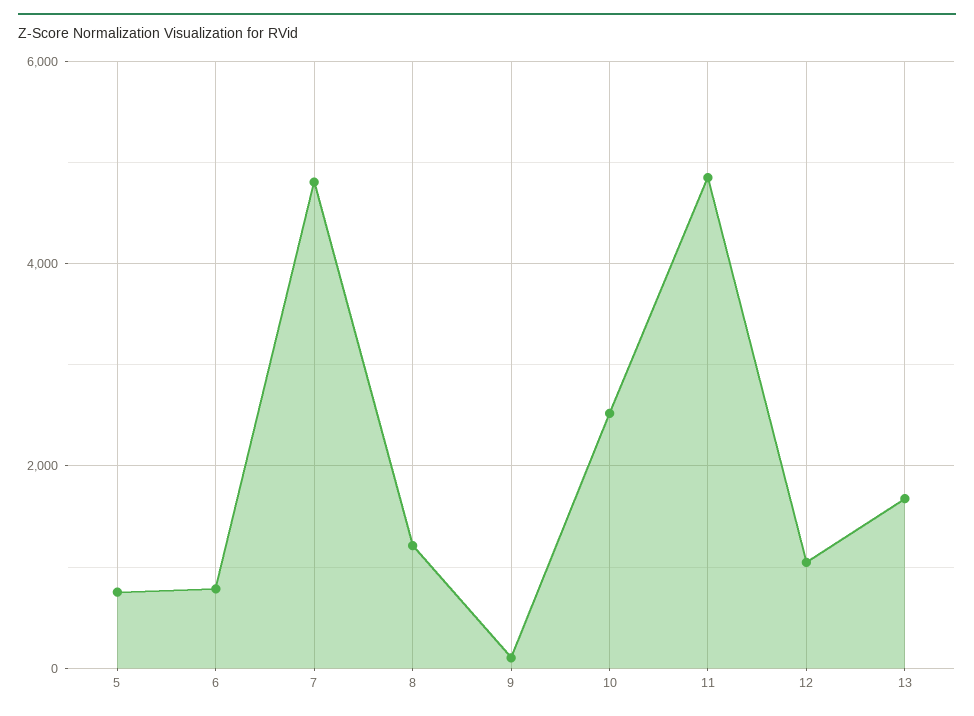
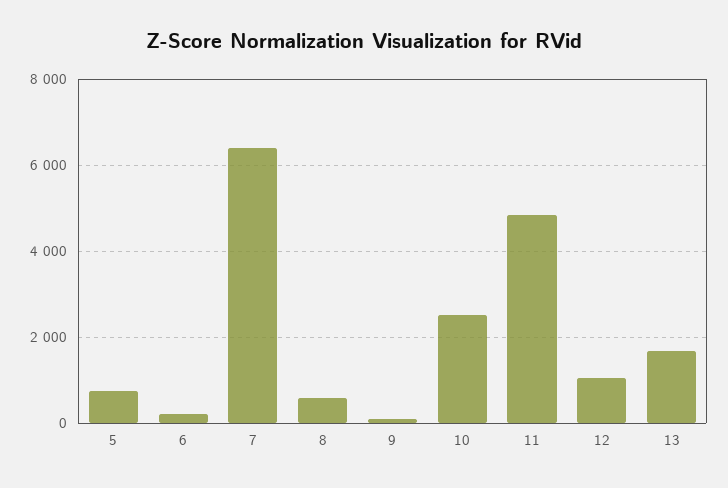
6: 800 -> 200
7: 4800 -> 6400
8: 1200 -> 600

